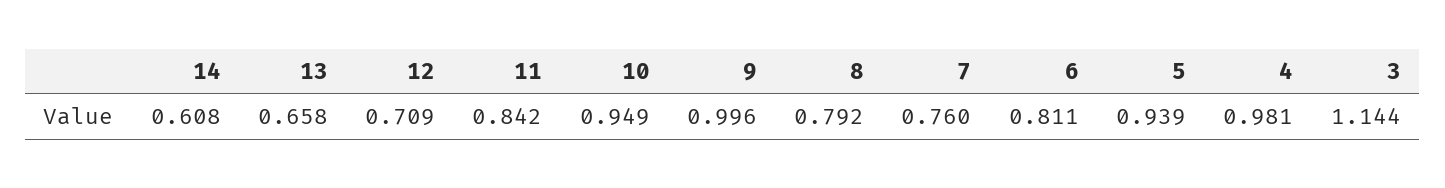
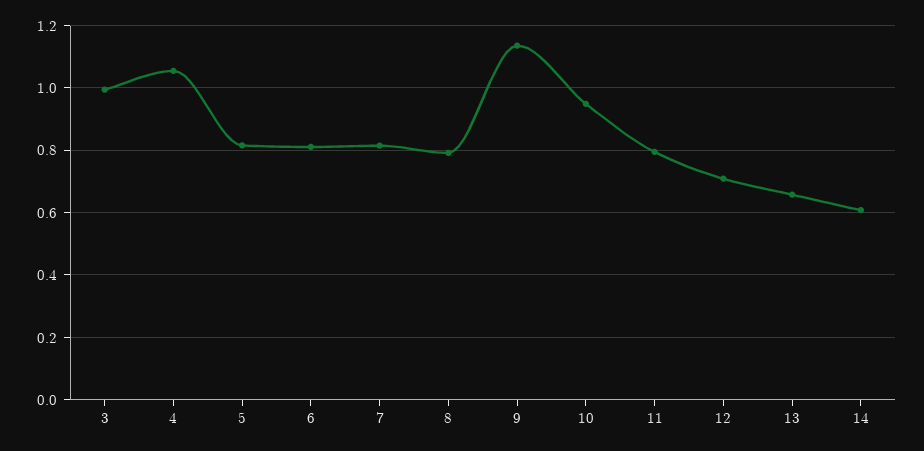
11: 0.842 -> 0.8
9: 0.996 -> 1.14
7: 0.76 -> 0.82
5: 0.939 -> 0.82
4: 0.981 -> 1.06
3: 1.144 -> 1

